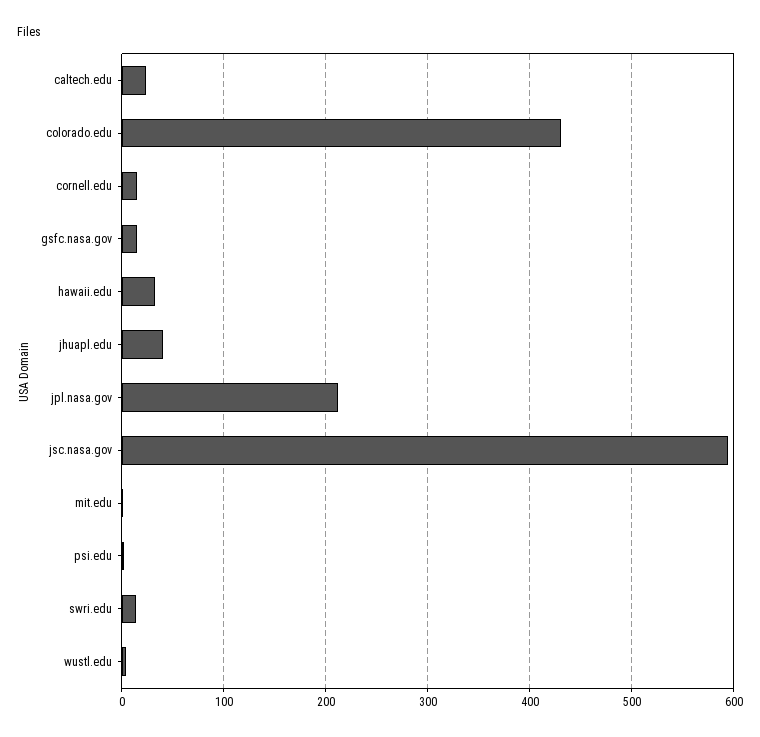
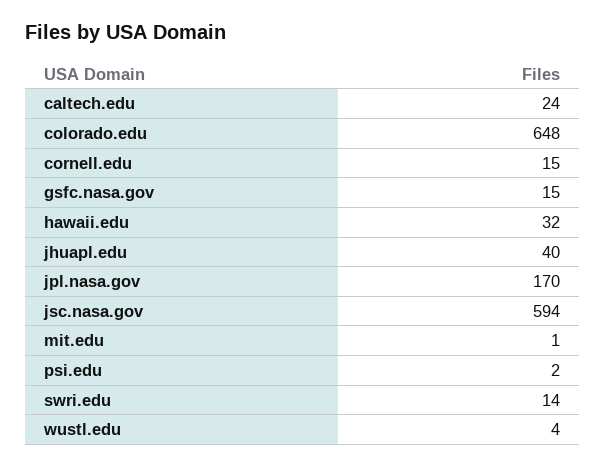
colorado.edu: 430 -> 648
jpl.nasa.gov: 210 -> 170

